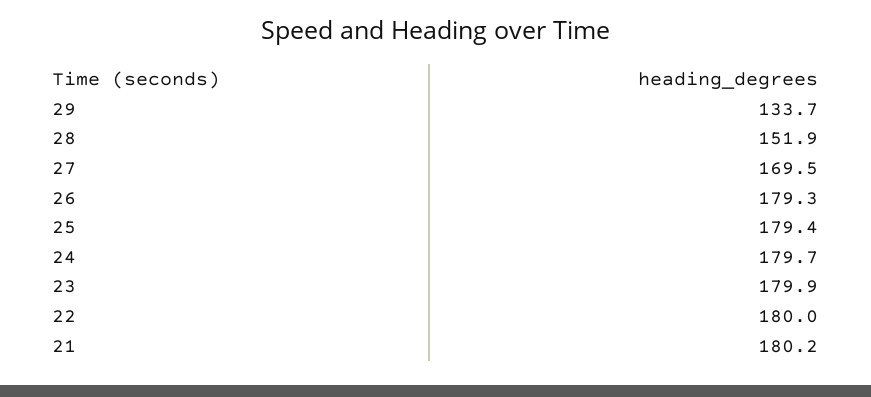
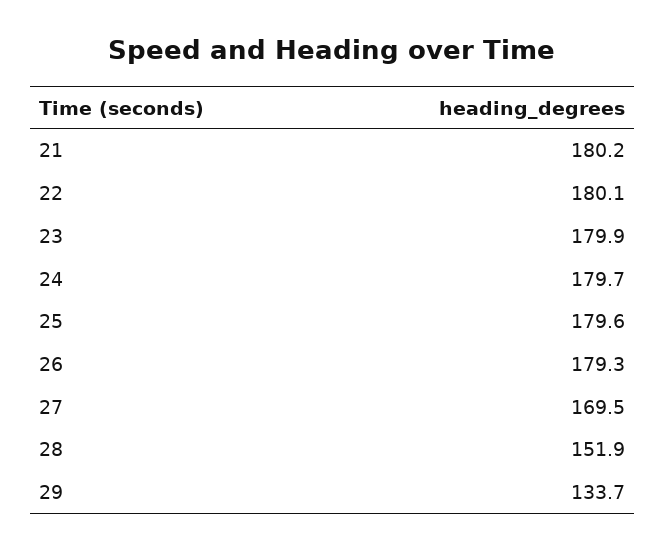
25: 179.4 -> 179.6
22: 180 -> 180.1

